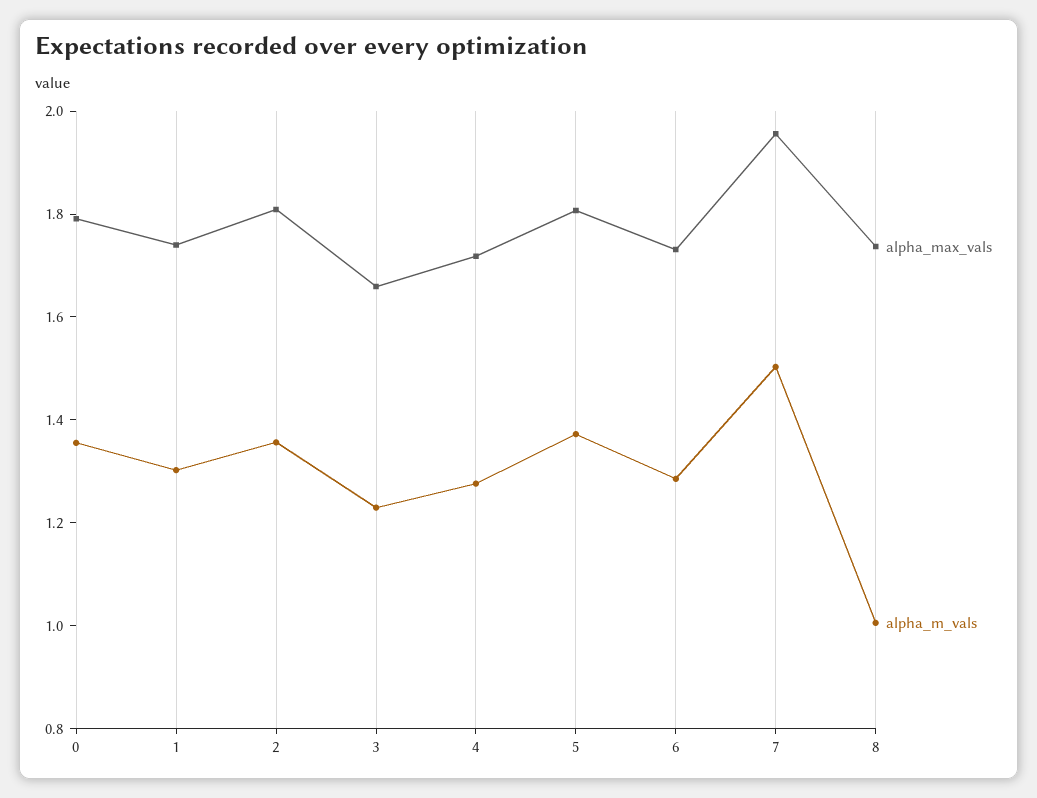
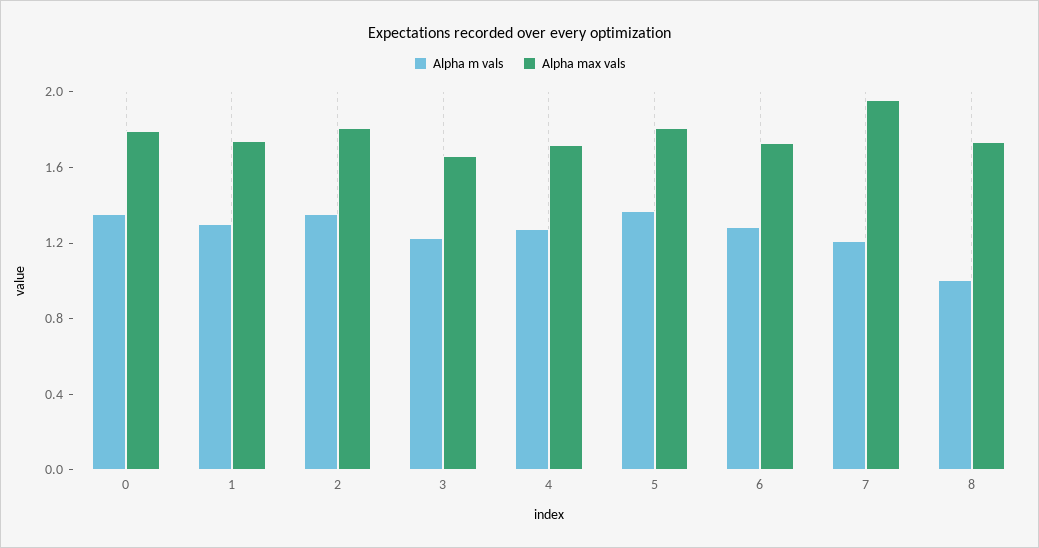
alpha_m_vals, 7: 1.5 -> 1.2

